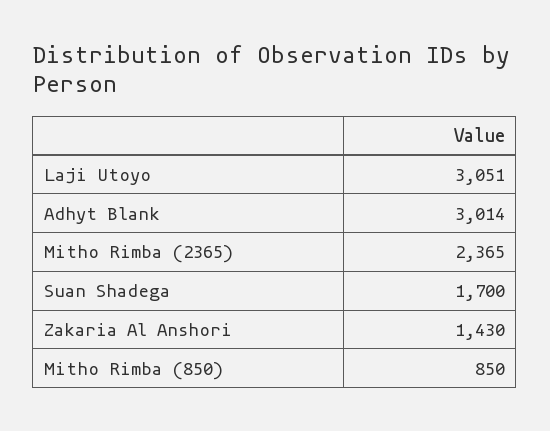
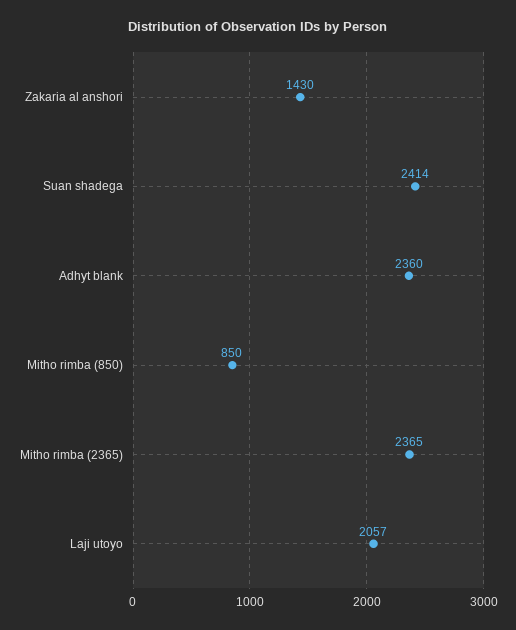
Laji Utoyo: 3051 -> 2057
Adhyt Blank: 3014 -> 2360
Suan Shadega: 1700 -> 2414

